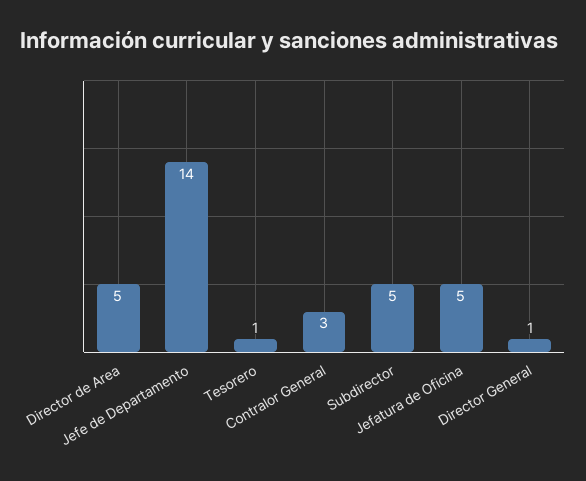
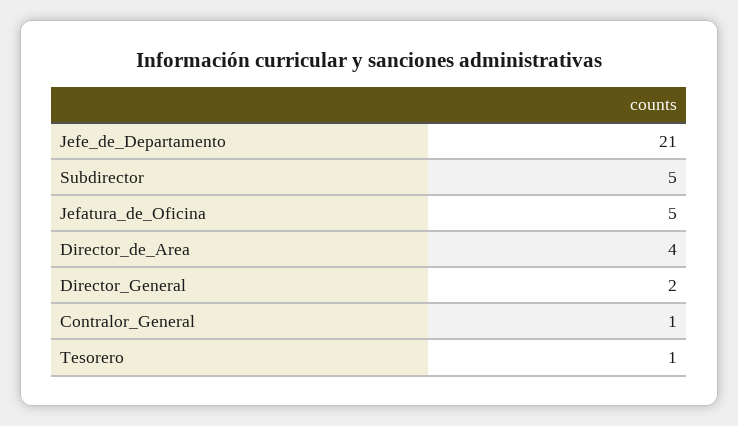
Director de Area: 5 -> 4
Jefe de Departamento: 14 -> 21
Contralor General: 3 -> 1
Director General: 1 -> 2

